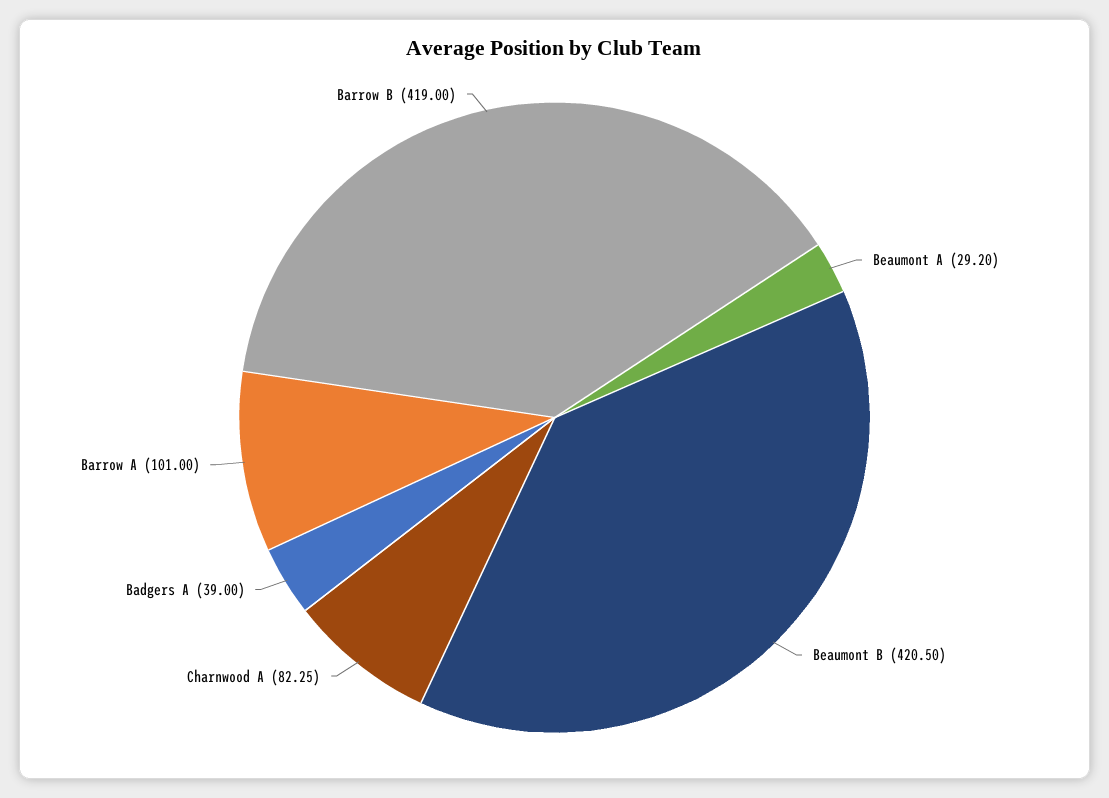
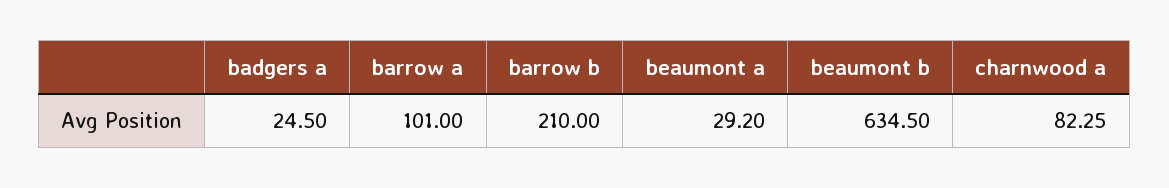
Beaumont B: 420.5 -> 634.5
Badgers A: 39 -> 24.5
Barrow B: 419 -> 210

